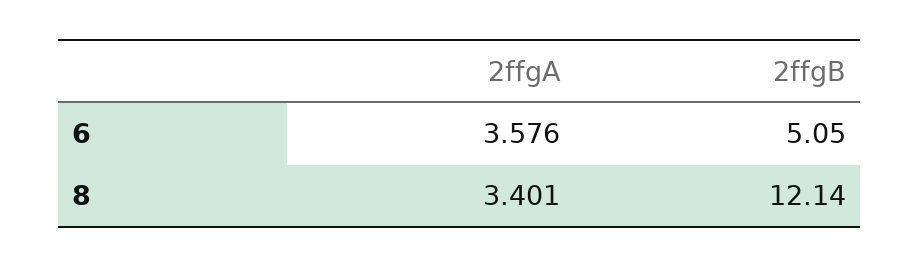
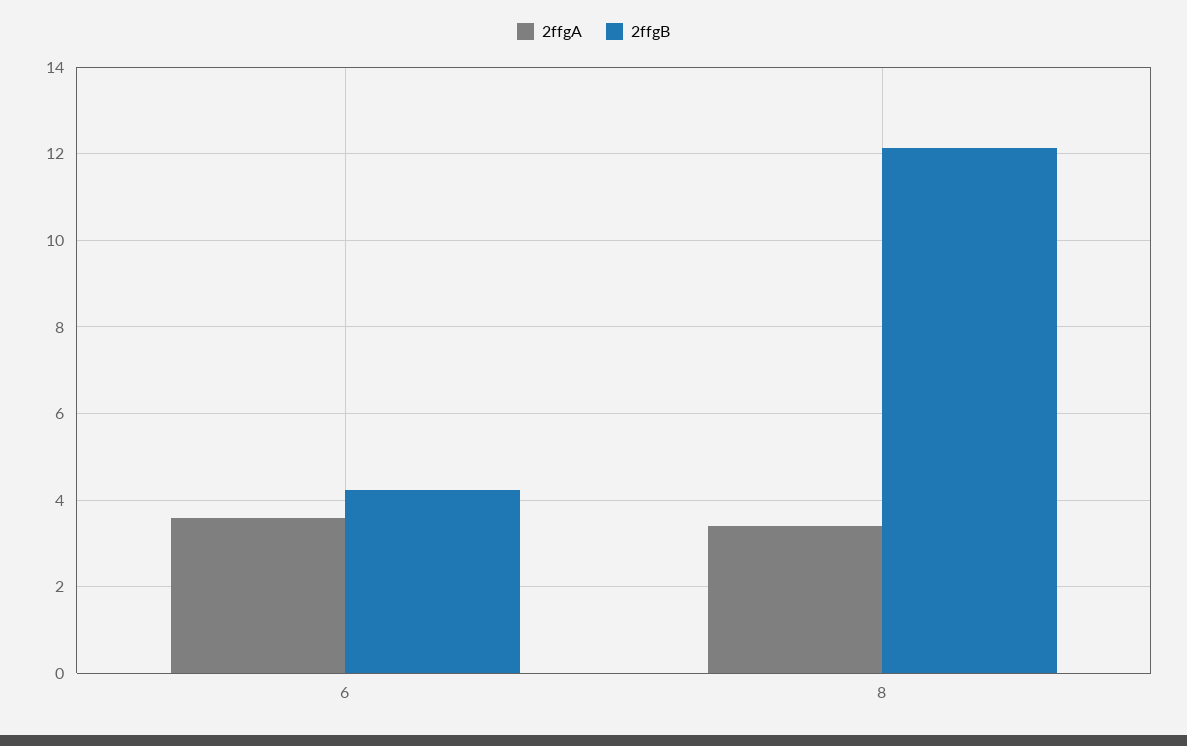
2ffgB, 6: 5.05 -> 4.2

